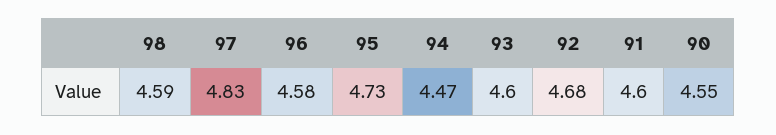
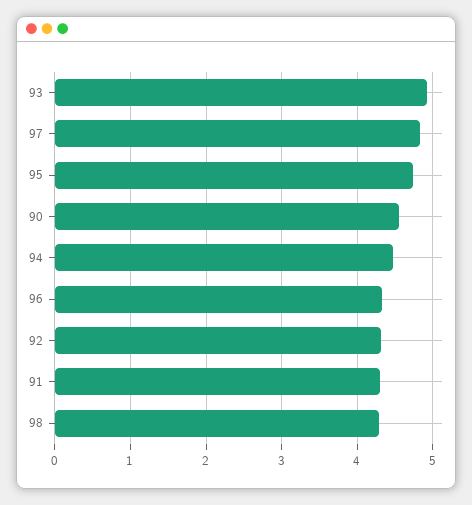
98: 4.59 -> 4.3
96: 4.58 -> 4.3
93: 4.6 -> 4.9
92: 4.68 -> 4.3
91: 4.6 -> 4.3

